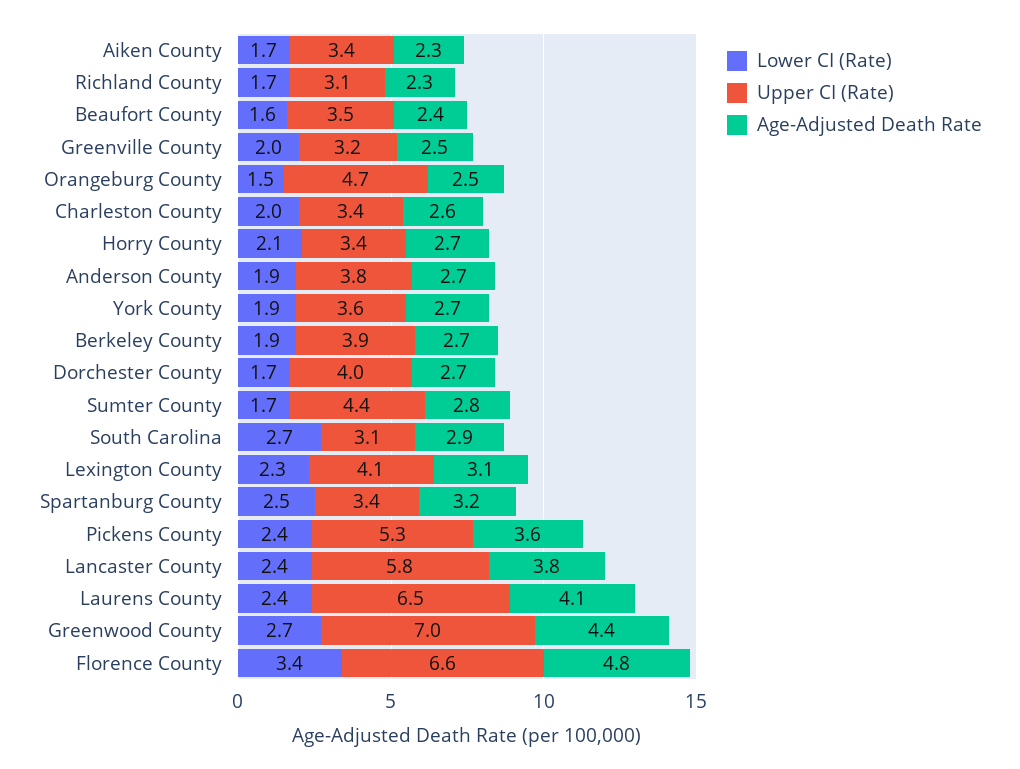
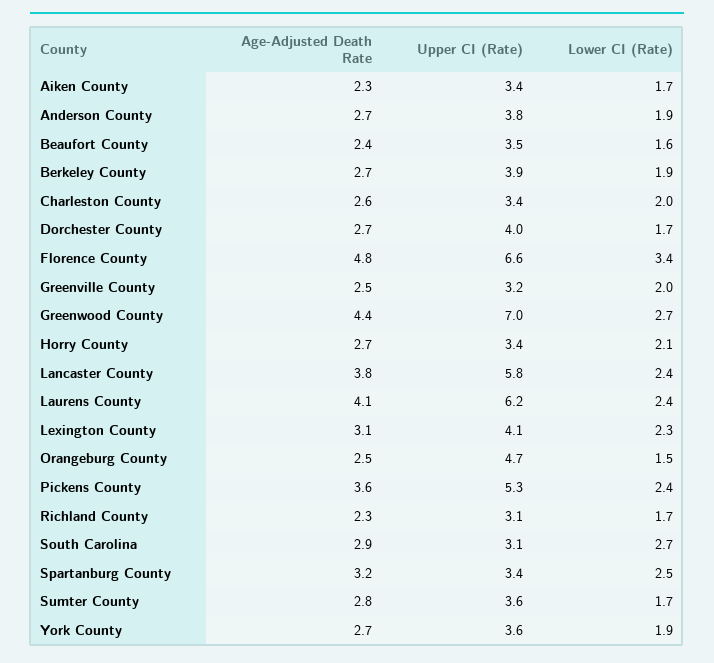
Upper CI (Rate), Sumter County: 4.4 -> 3.6
Upper CI (Rate), Laurens County: 6.5 -> 6.2

